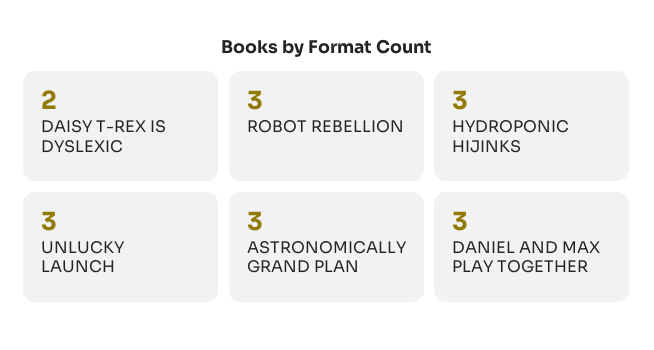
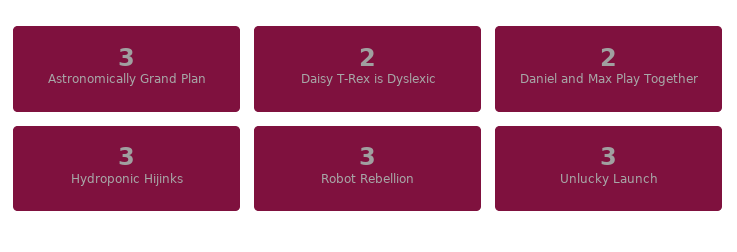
DANIEL AND MAX PLAY TOGETHER: 3 -> 2

